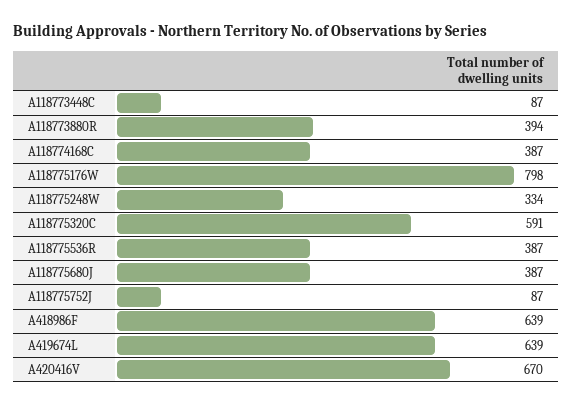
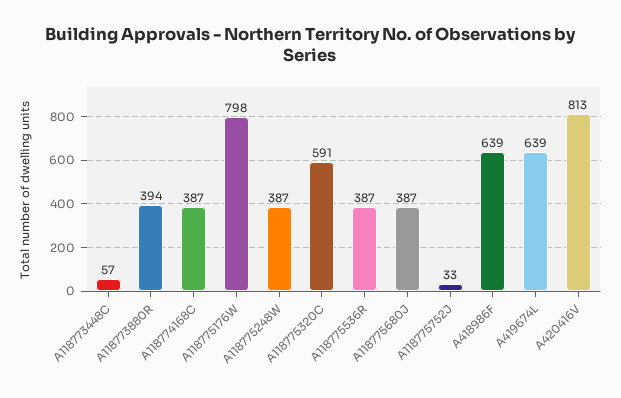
A118773448C: 87 -> 57
A118775248W: 334 -> 387
A118775752J: 87 -> 33
A420416V: 670 -> 813

